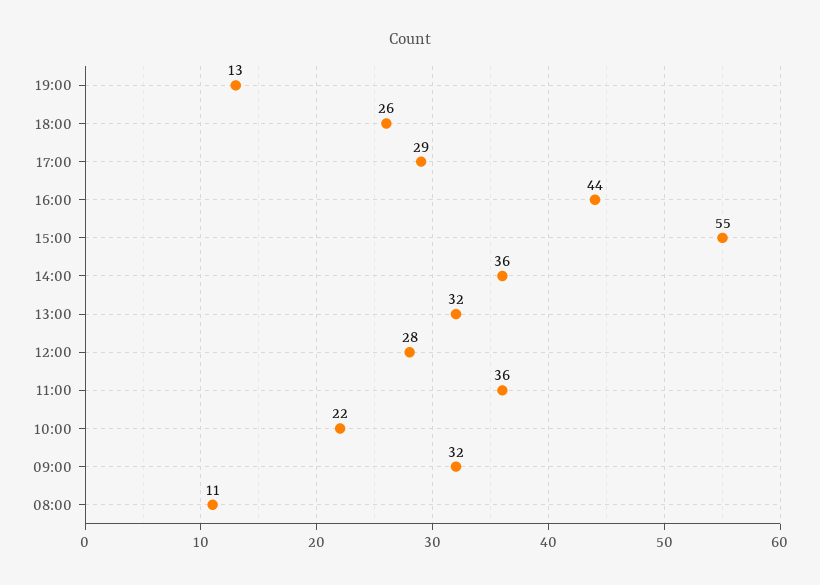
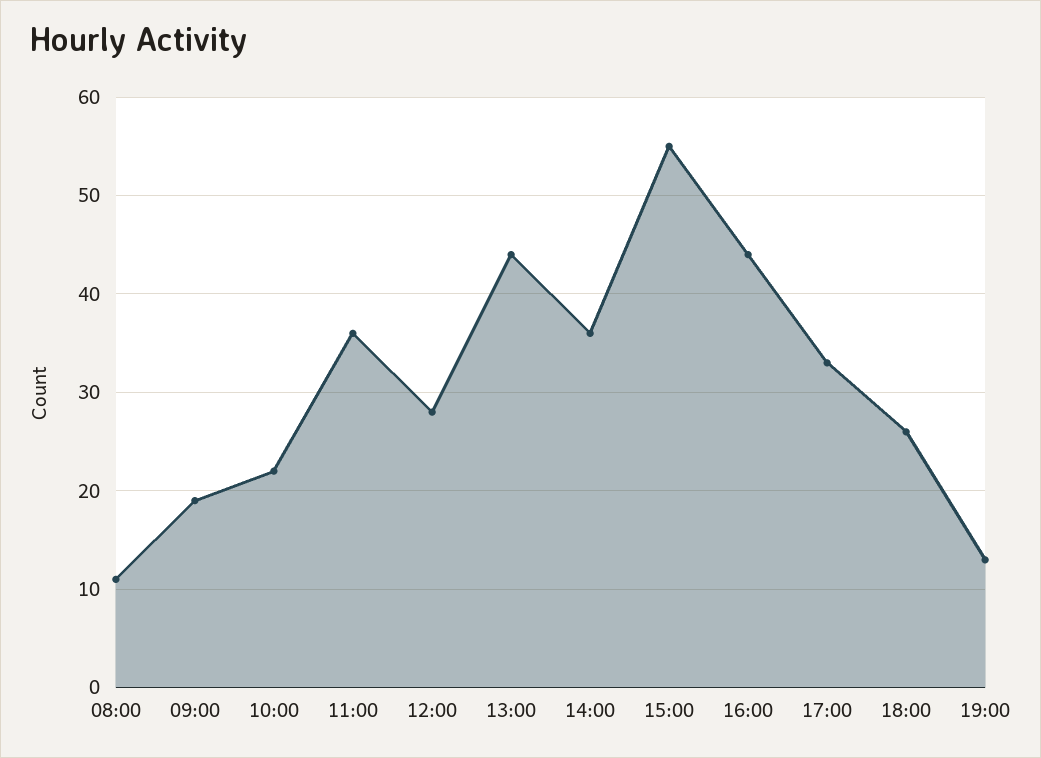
17:00: 29 -> 33
13:00: 32 -> 44
09:00: 32 -> 19

